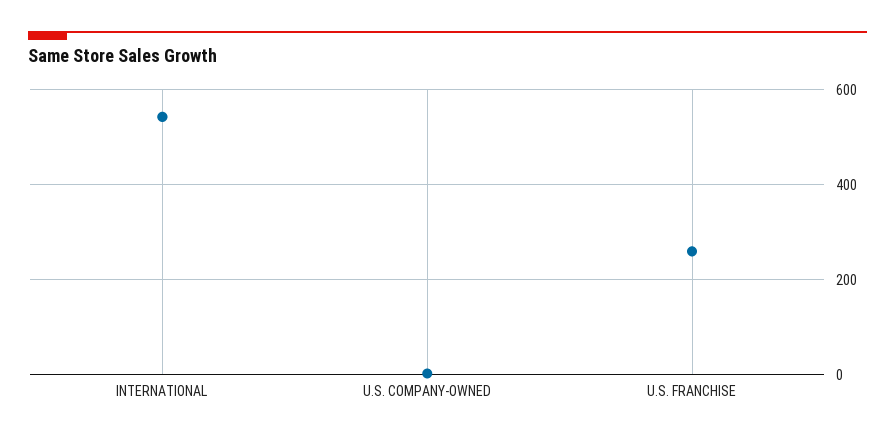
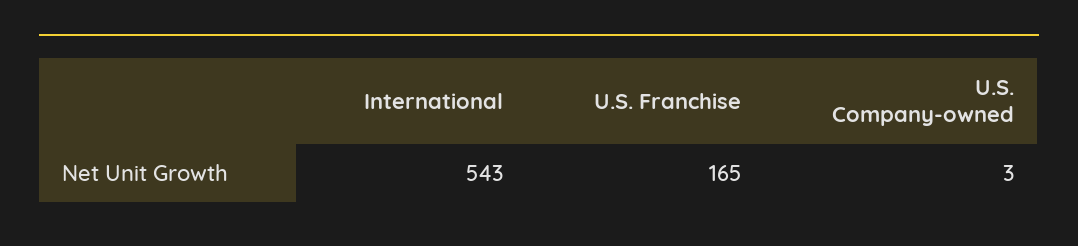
U.S. FRANCHISE: 260 -> 165

